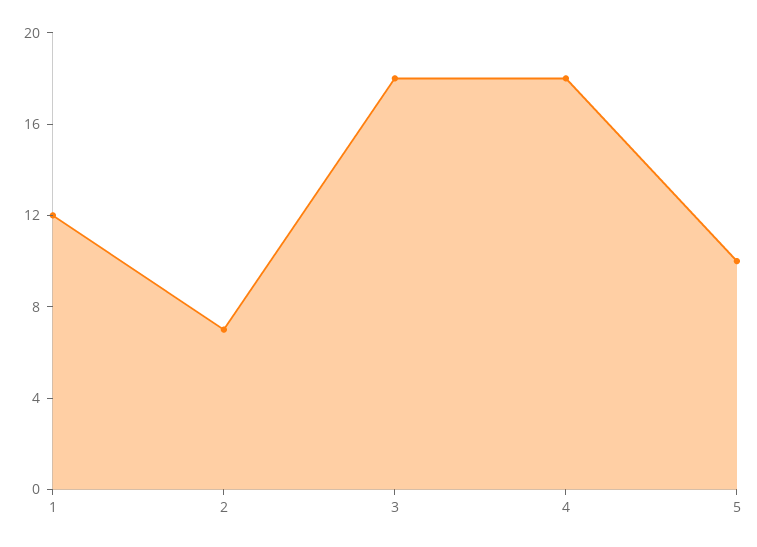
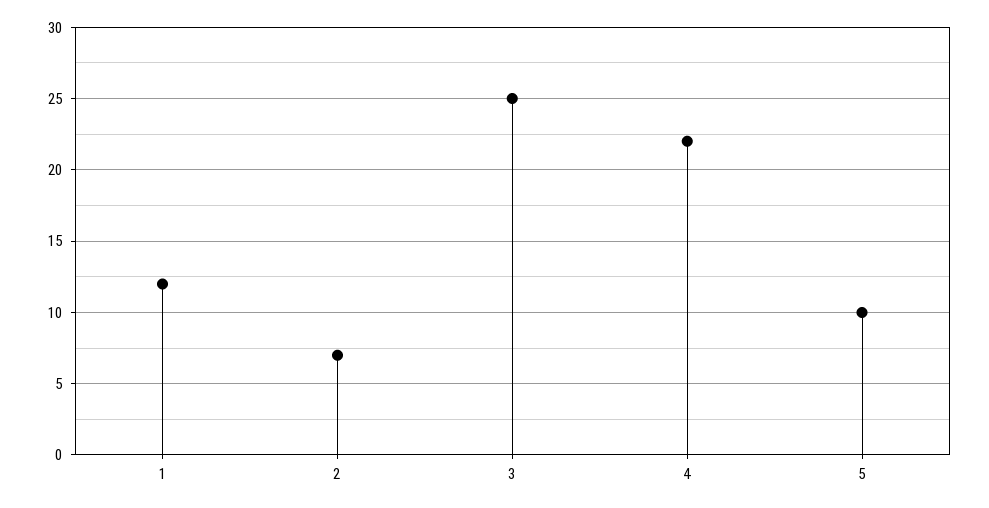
3: 18 -> 25
4: 18 -> 22

